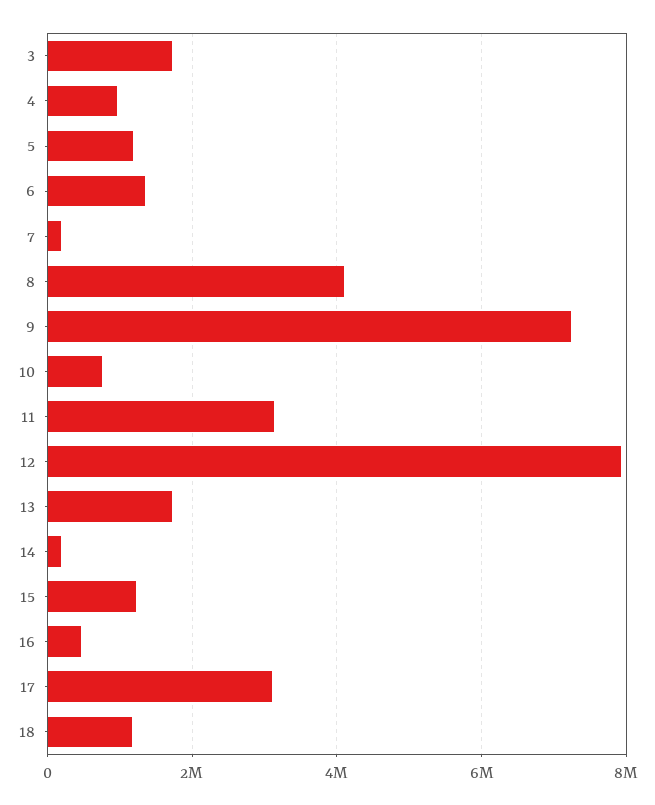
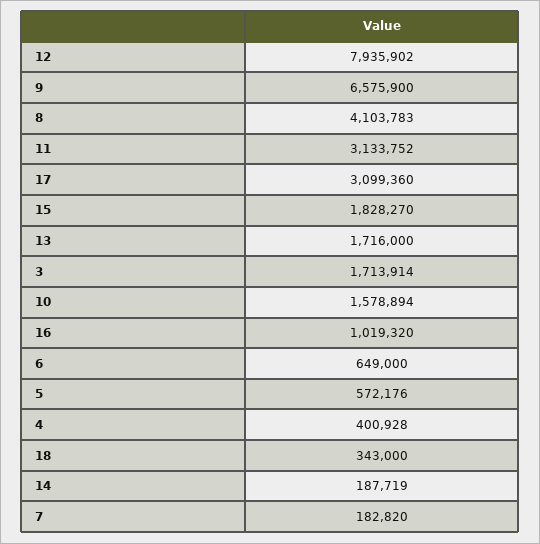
4: 1000000 -> 400928
5: 1200000 -> 572176
6: 1400000 -> 649000
9: 7200000 -> 6575900
10: 800000 -> 1578894
15: 1200000 -> 1828270
16: 400000 -> 1019320
18: 1200000 -> 343000

